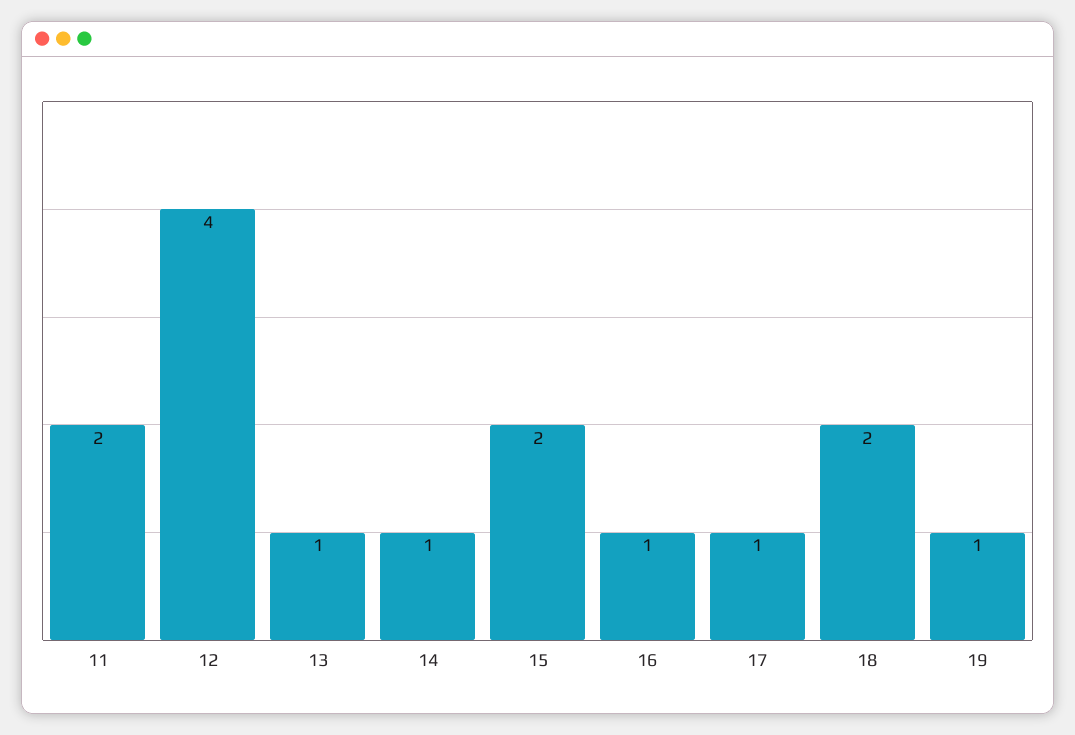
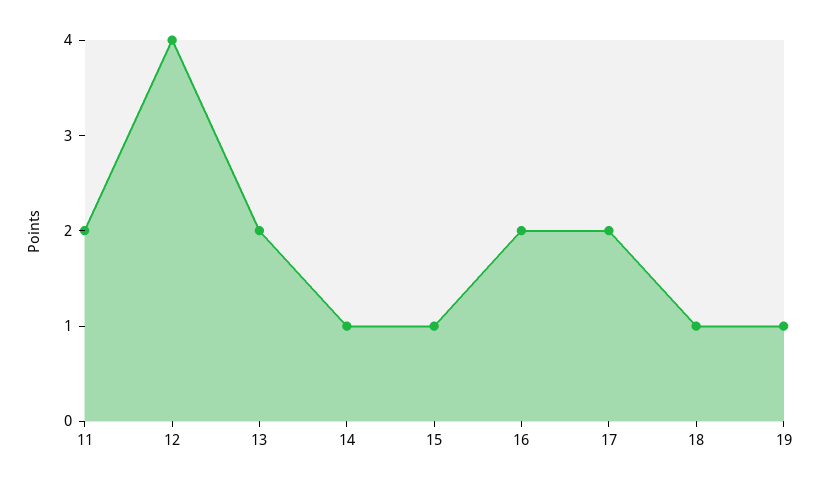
13: 1 -> 2
15: 2 -> 1
16: 1 -> 2
17: 1 -> 2
18: 2 -> 1

